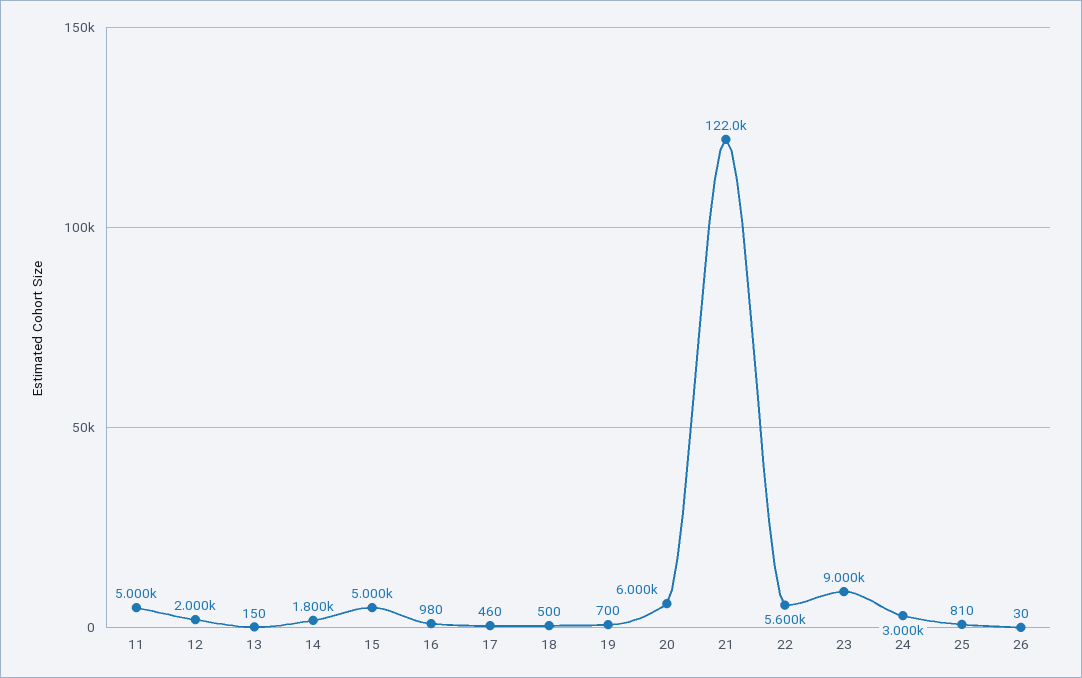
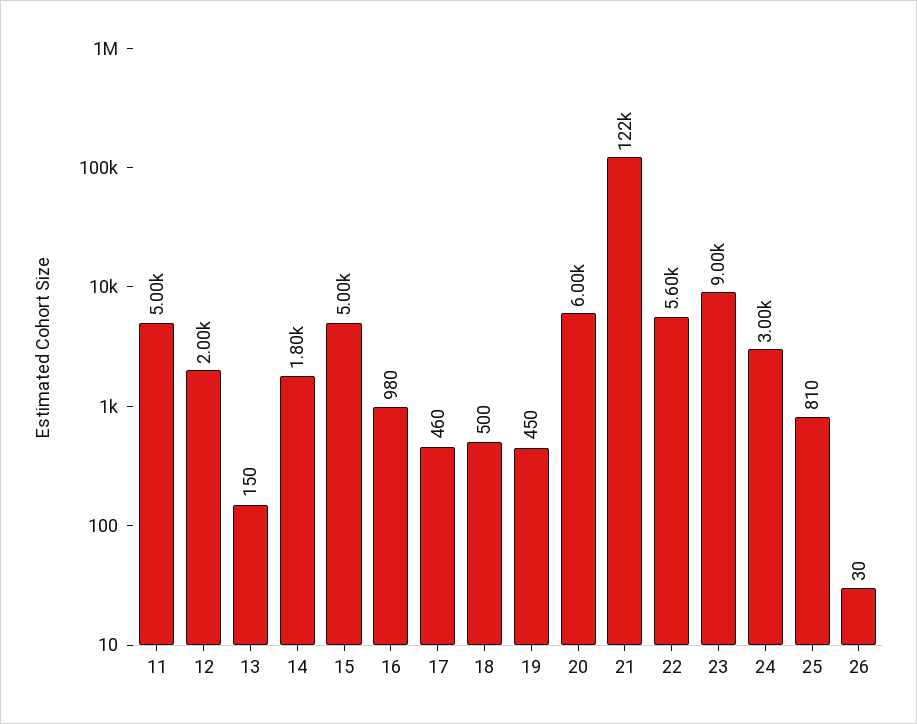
19: 700 -> 450

